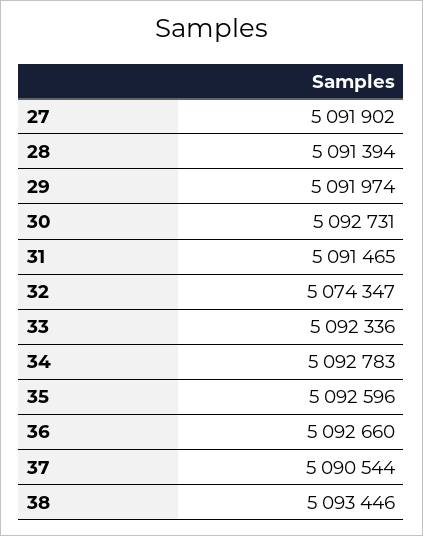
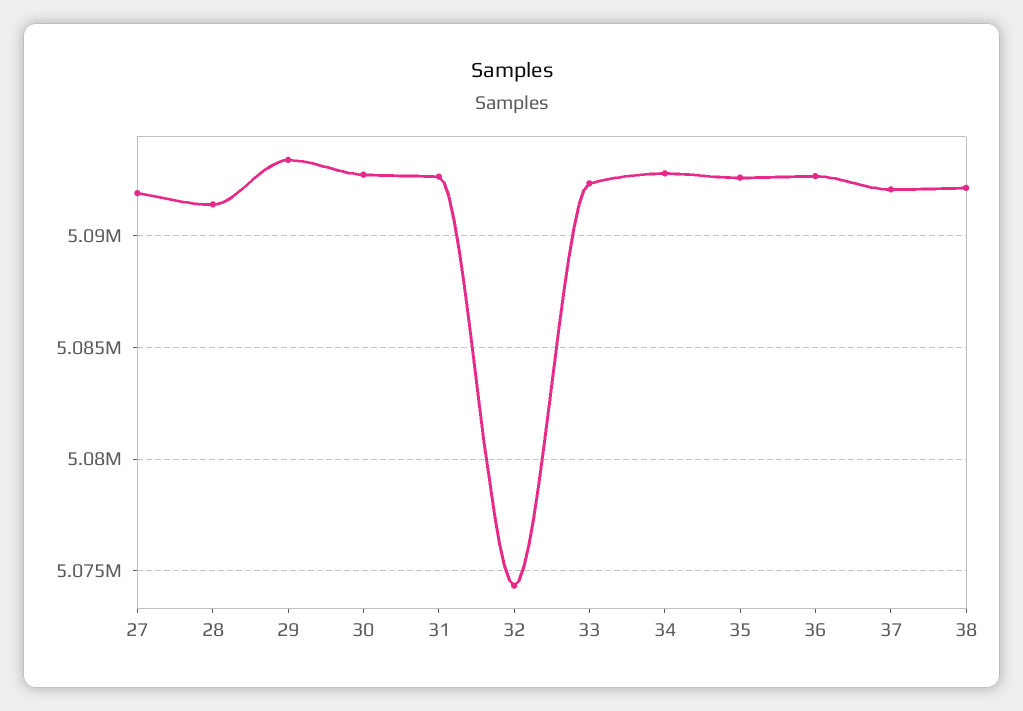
29: 5091974 -> 5093500
31: 5091465 -> 5092500
37: 5090544 -> 5092000
38: 5093446 -> 5092000

